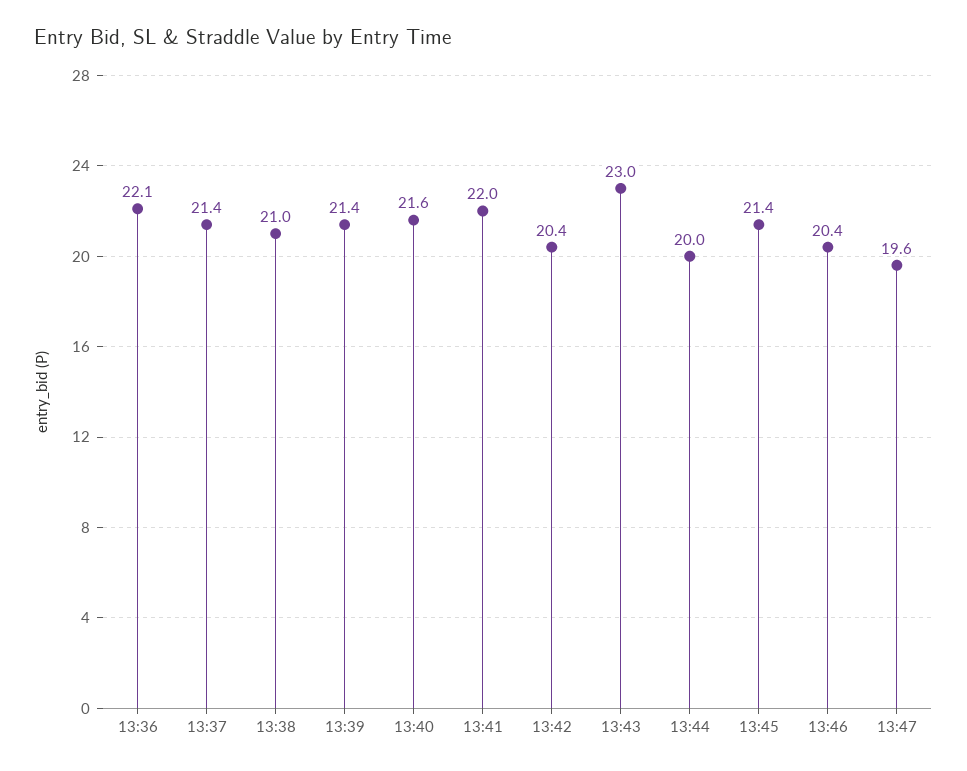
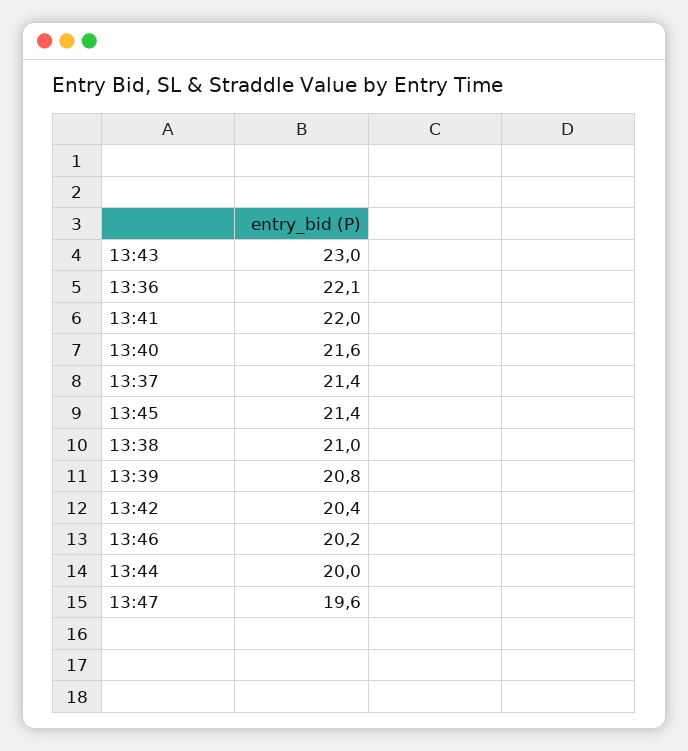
13:39: 21.4 -> 20.8
13:46: 20.4 -> 20.2

